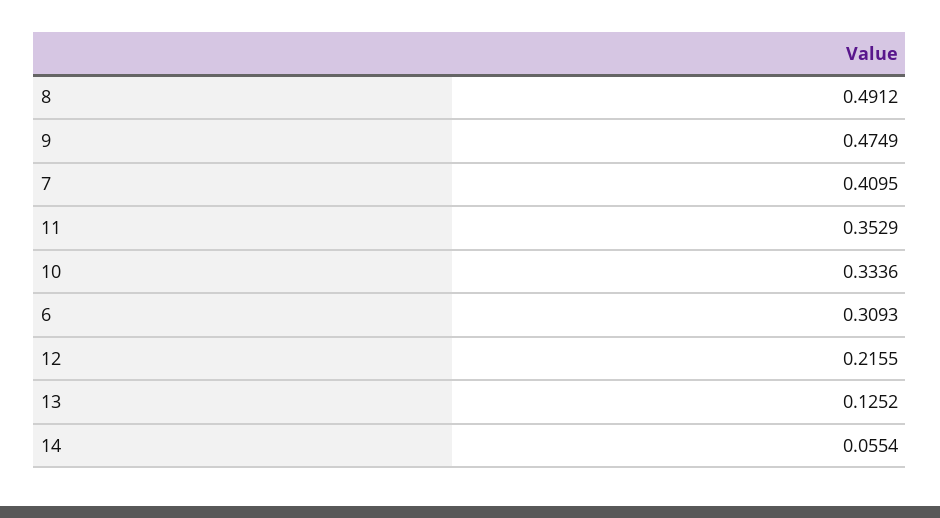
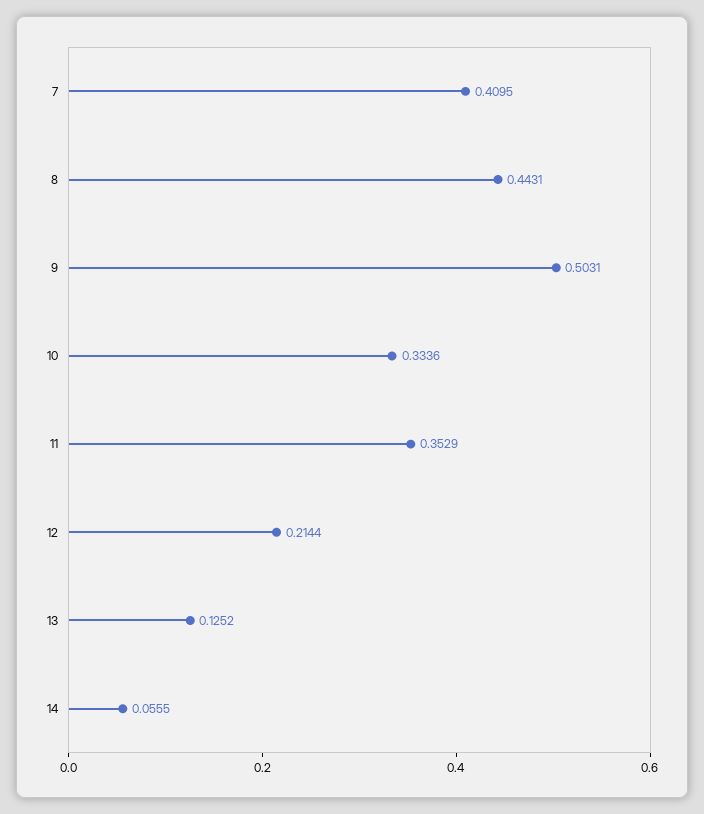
8: 0.4912 -> 0.4431
9: 0.4749 -> 0.5031
6: 0.3093 -> none
12: 0.2155 -> 0.2144
14: 0.0554 -> 0.0555

